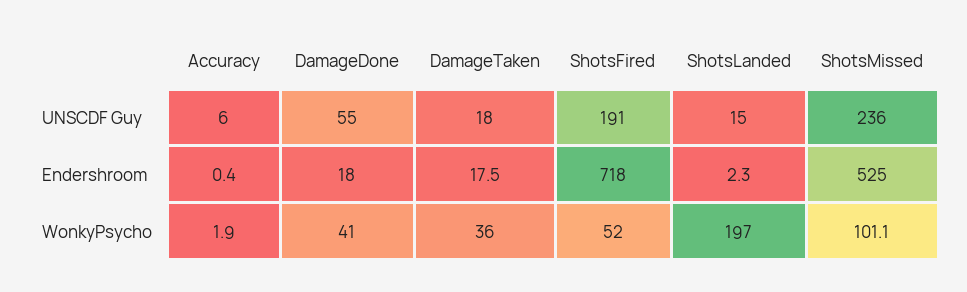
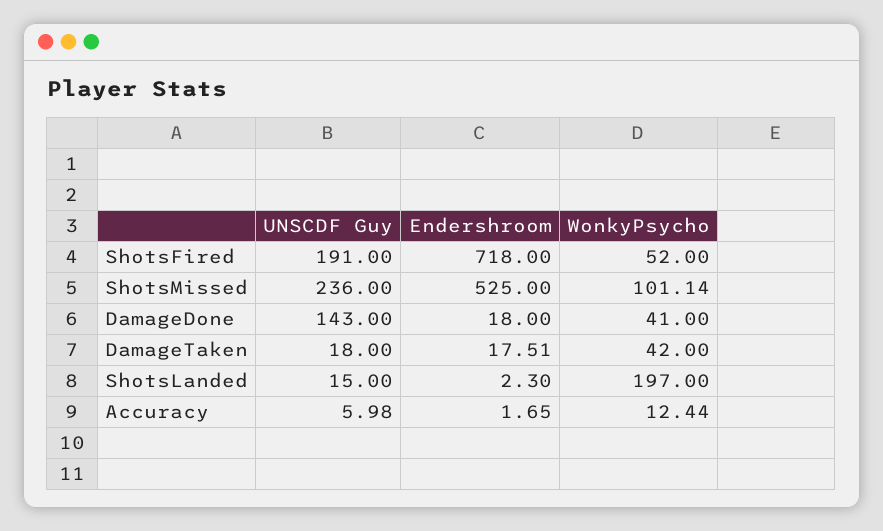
DamageDone, UNSCDF Guy: 55 -> 143
Accuracy, Endershroom: 0.4 -> 1.65
Accuracy, WonkyPsycho: 1.9 -> 12.44
DamageTaken, WonkyPsycho: 36 -> 42

